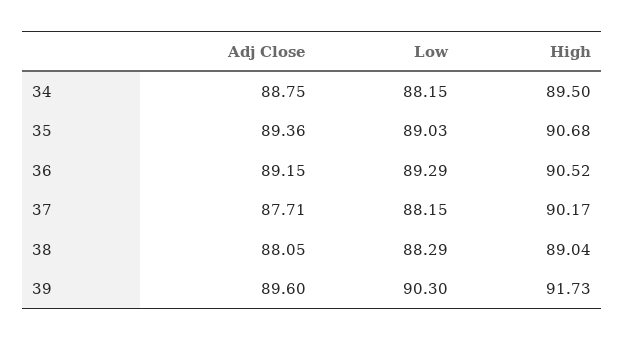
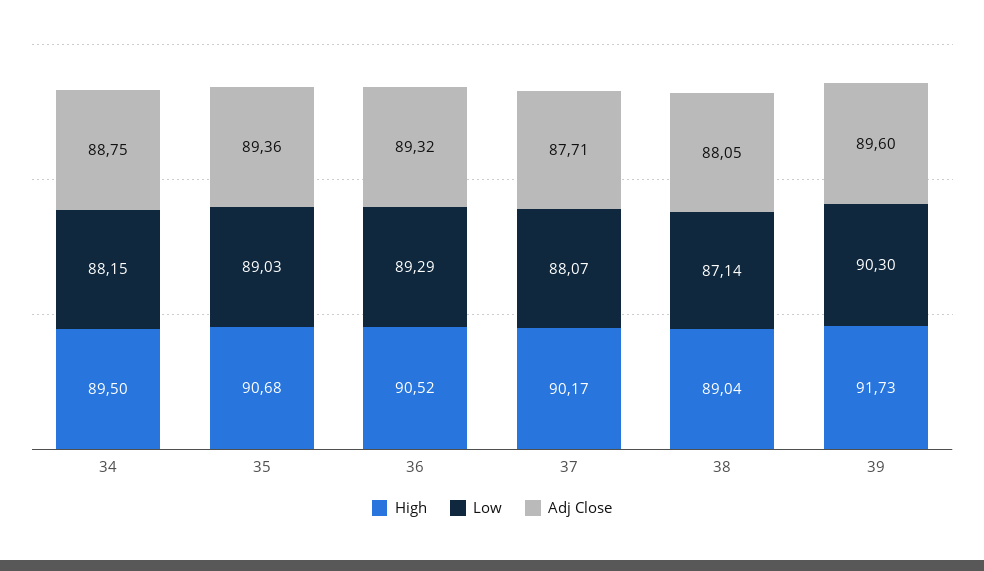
Adj Close, 36: 89.15 -> 89.32
Low, 37: 88.15 -> 88.07
Low, 38: 88.29 -> 87.14

